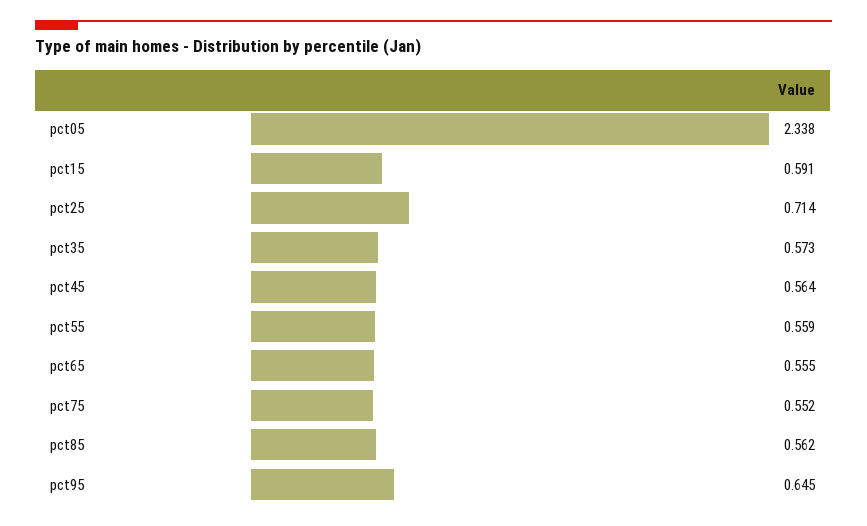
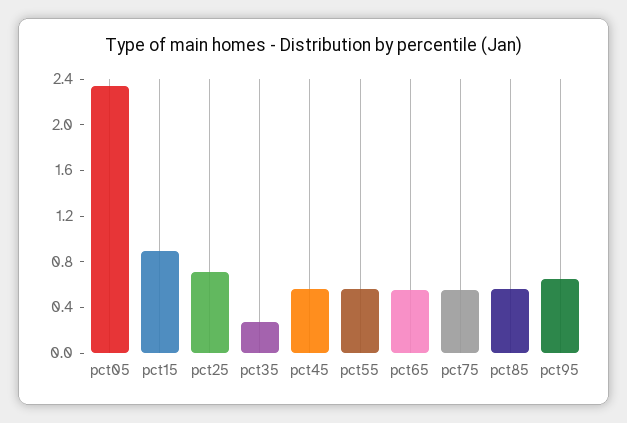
pct15: 0.591 -> 0.9
pct35: 0.573 -> 0.3

